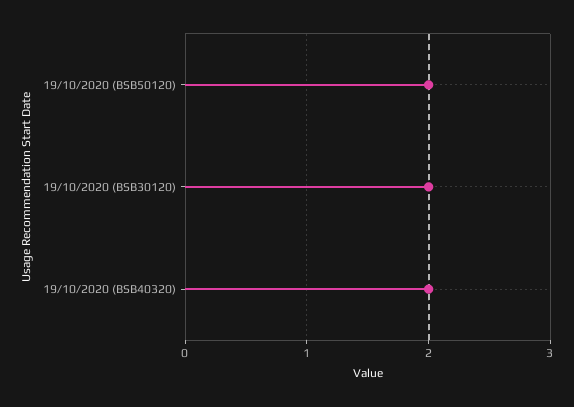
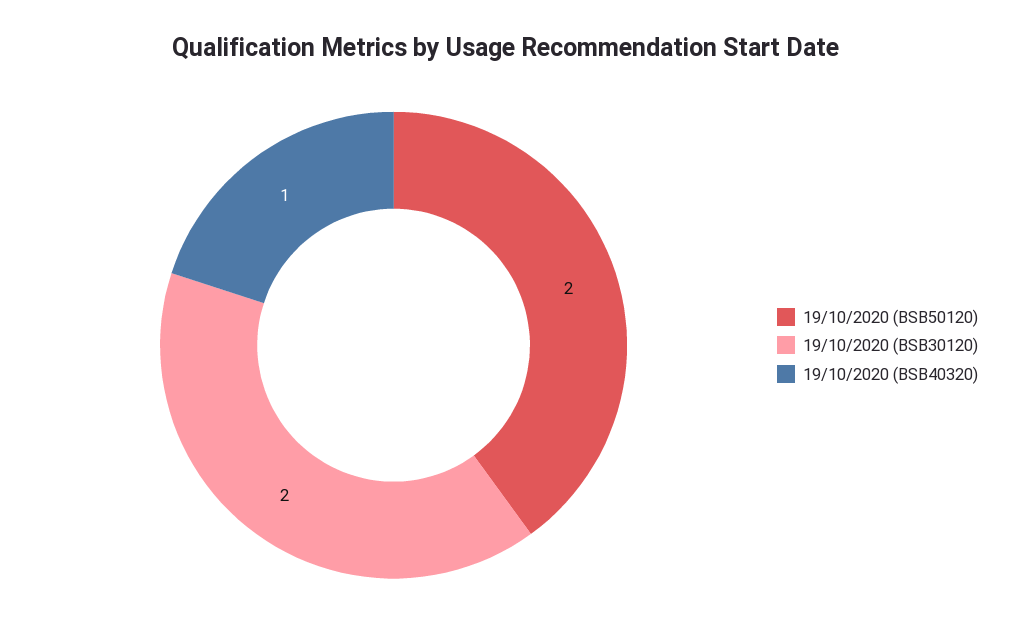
19/10/2020 (BSB40320): 2 -> 1

